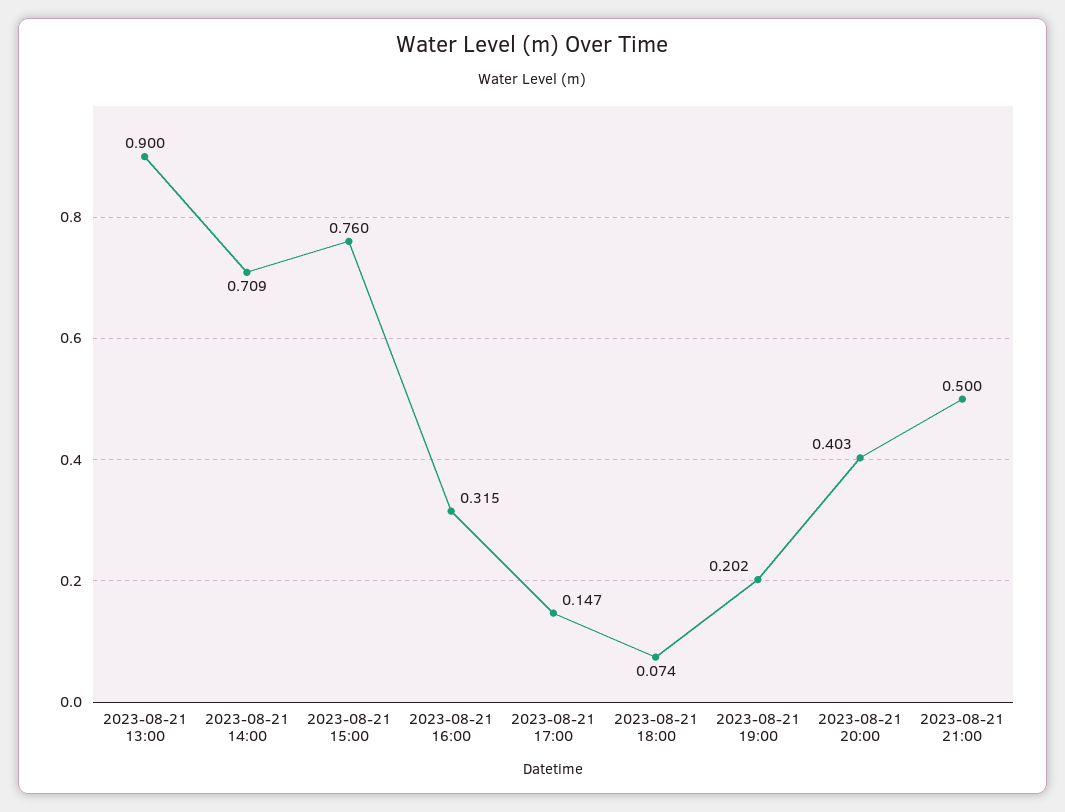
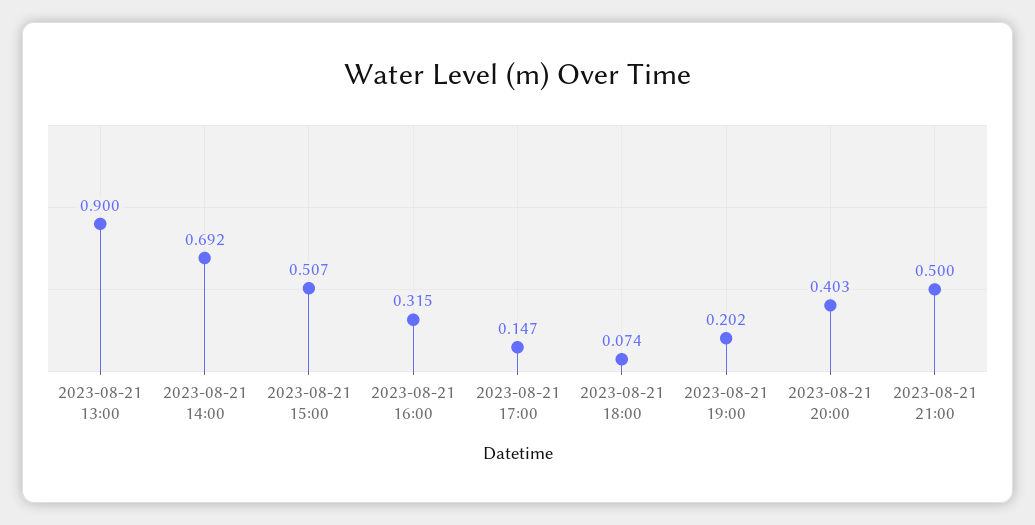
2023-08-21 14:00: 0.709 -> 0.692
2023-08-21 15:00: 0.76 -> 0.507

